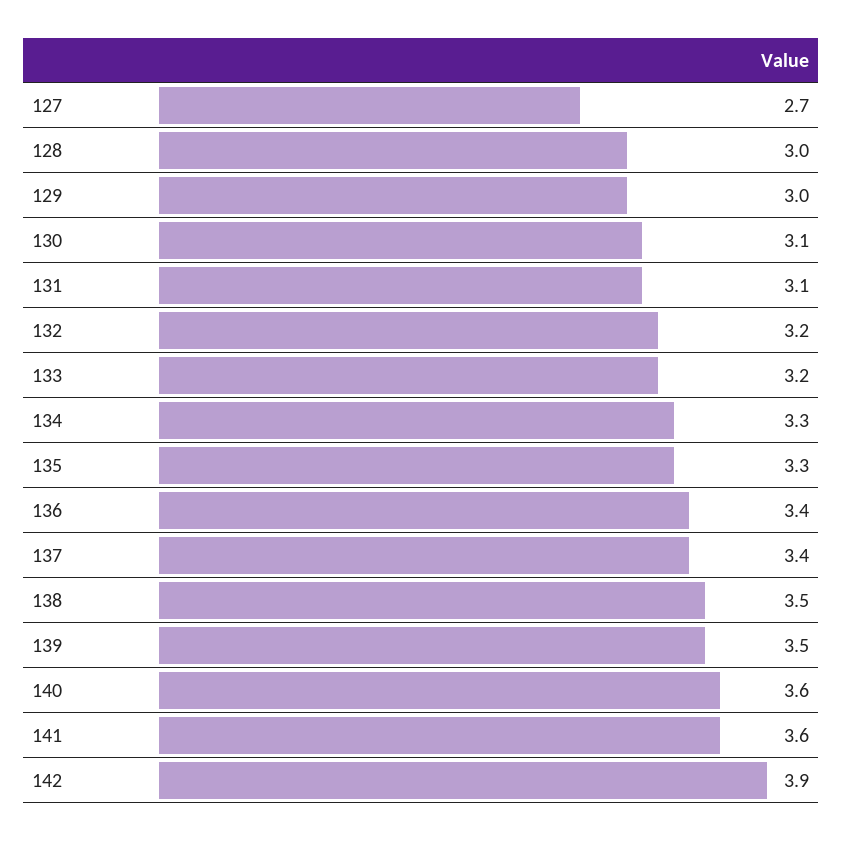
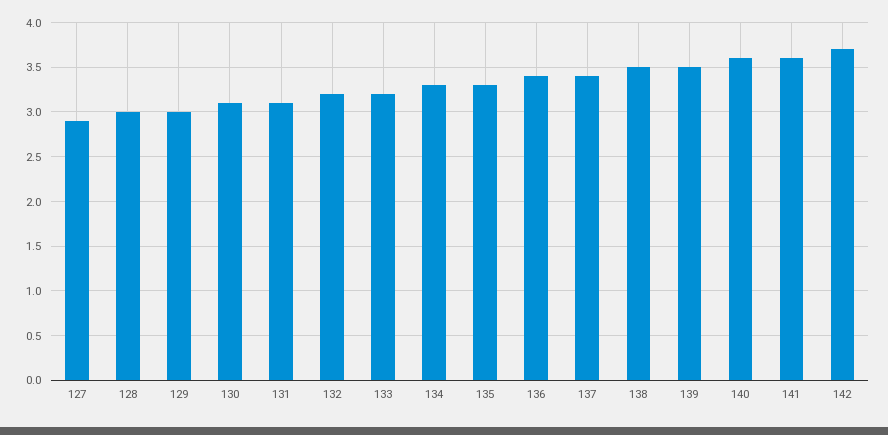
127: 2.7 -> 2.9
142: 3.9 -> 3.7

